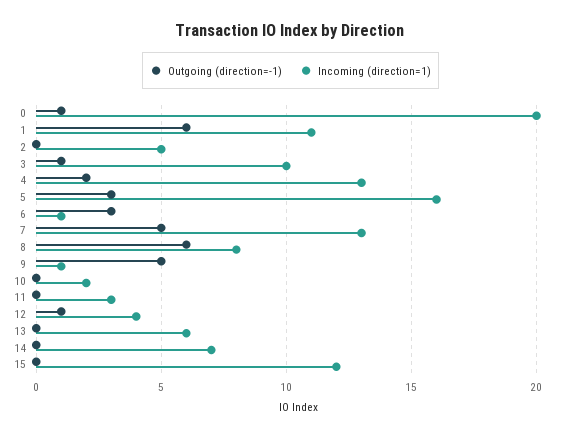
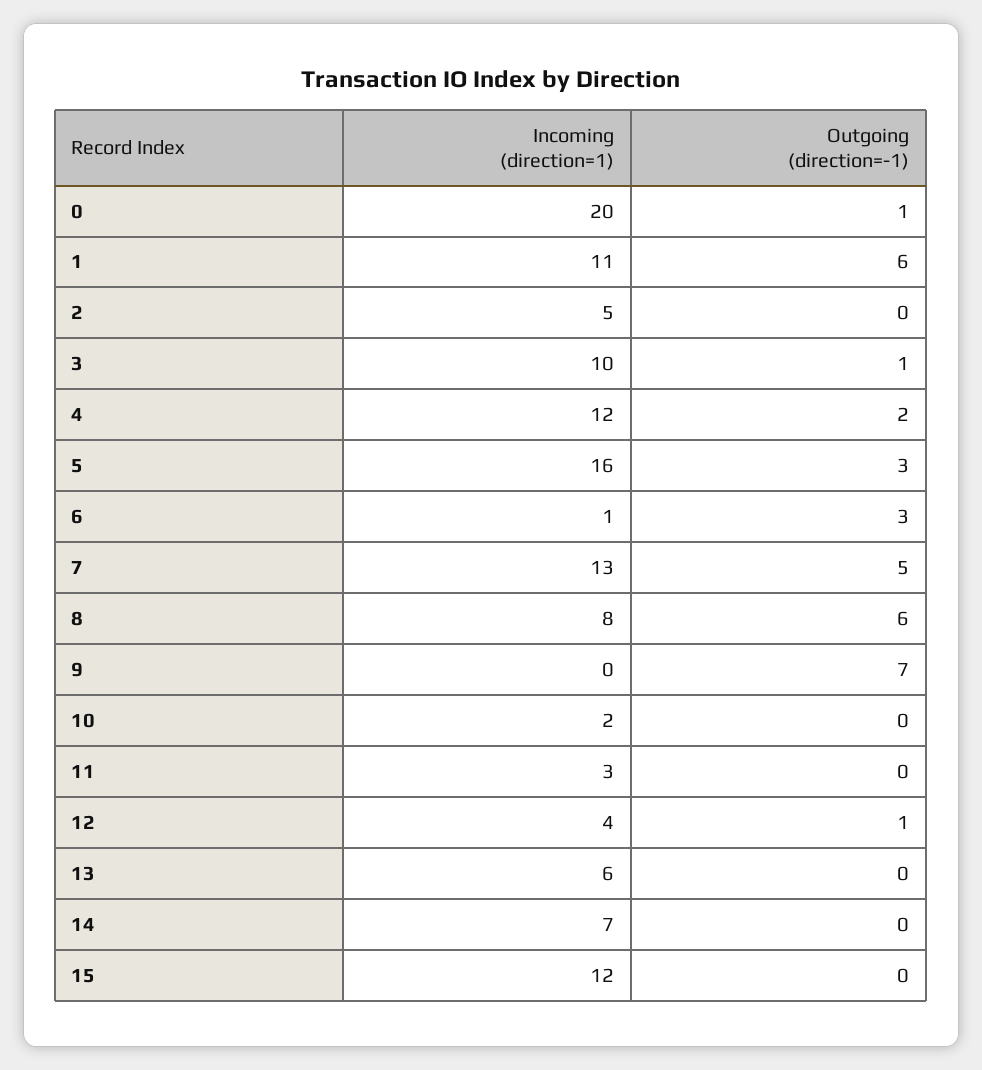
Incoming (direction=1), 4: 13 -> 12
Outgoing (direction=-1), 9: 5 -> 7
Incoming (direction=1), 9: 1 -> 0

